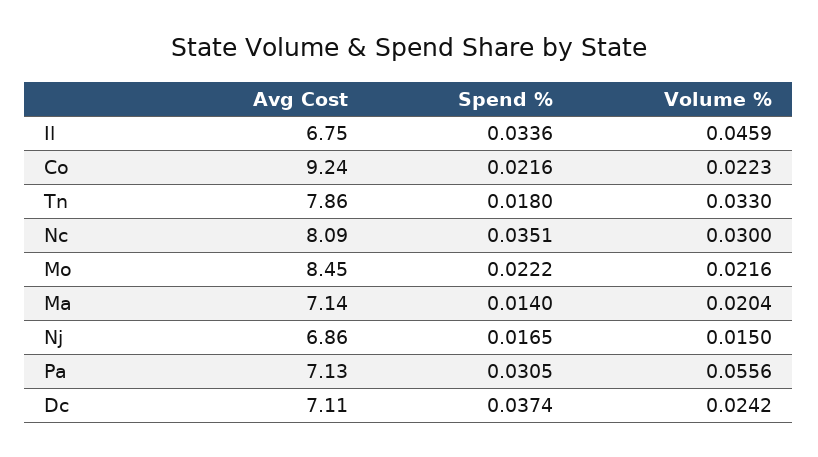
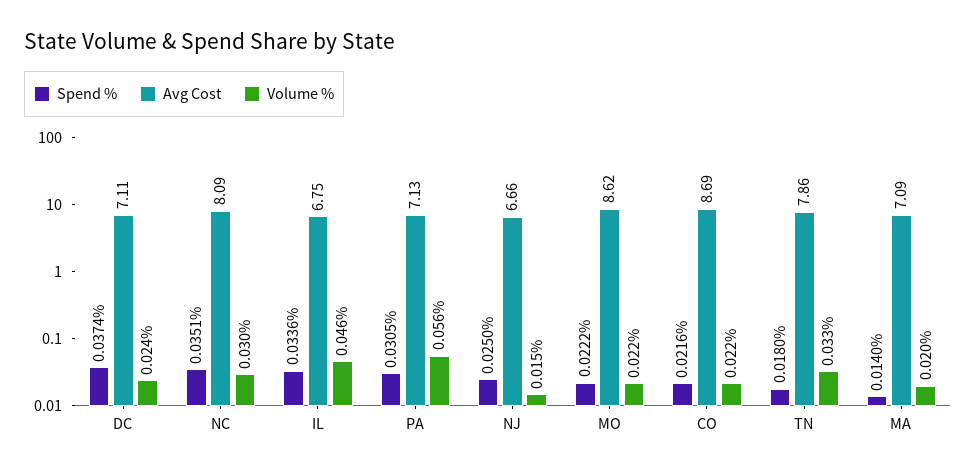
Avg Cost, Co: 9.24 -> 8.69
Avg Cost, Mo: 8.45 -> 8.62
Avg Cost, Ma: 7.14 -> 7.09
Avg Cost, Nj: 6.86 -> 6.66
Spend %, Nj: 0.0165 -> 0.025

